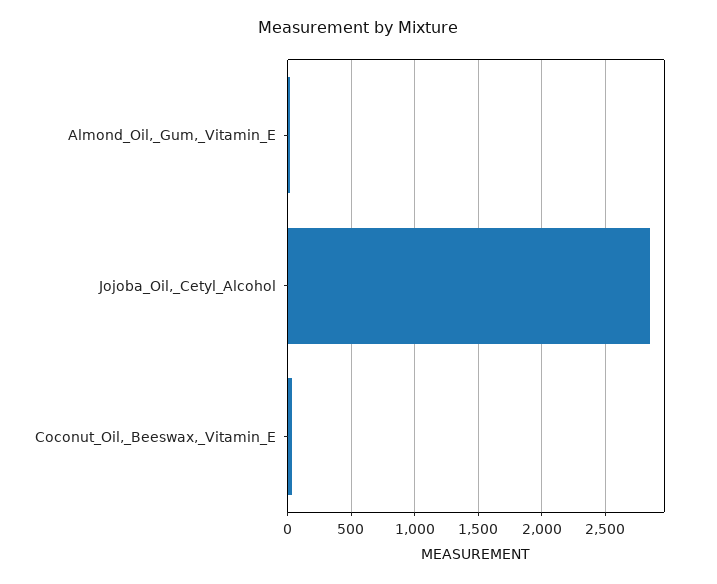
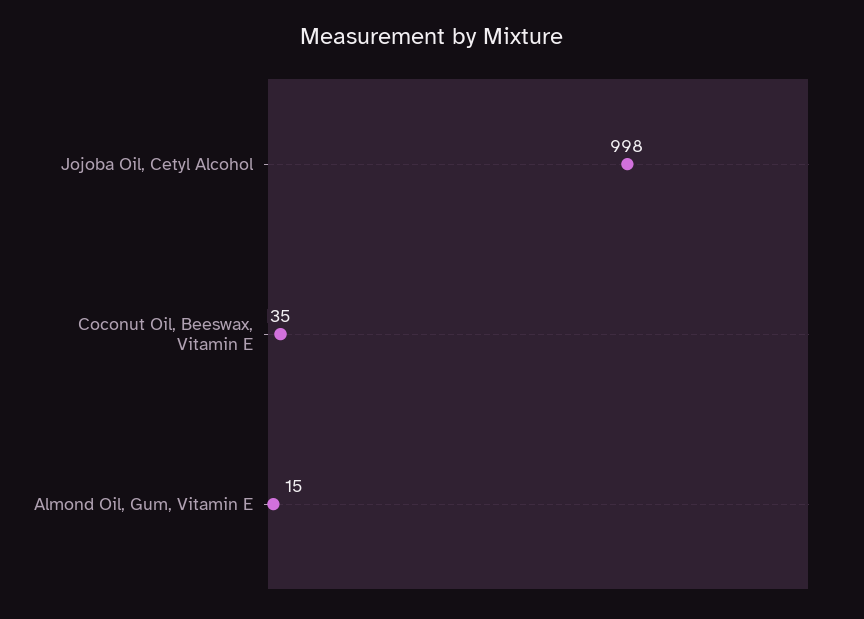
Jojoba_Oil,_Cetyl_Alcohol: 2850 -> 998

